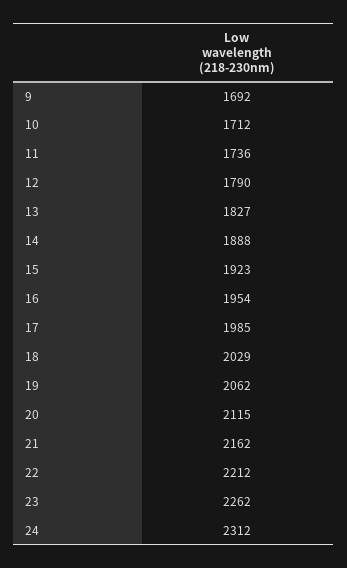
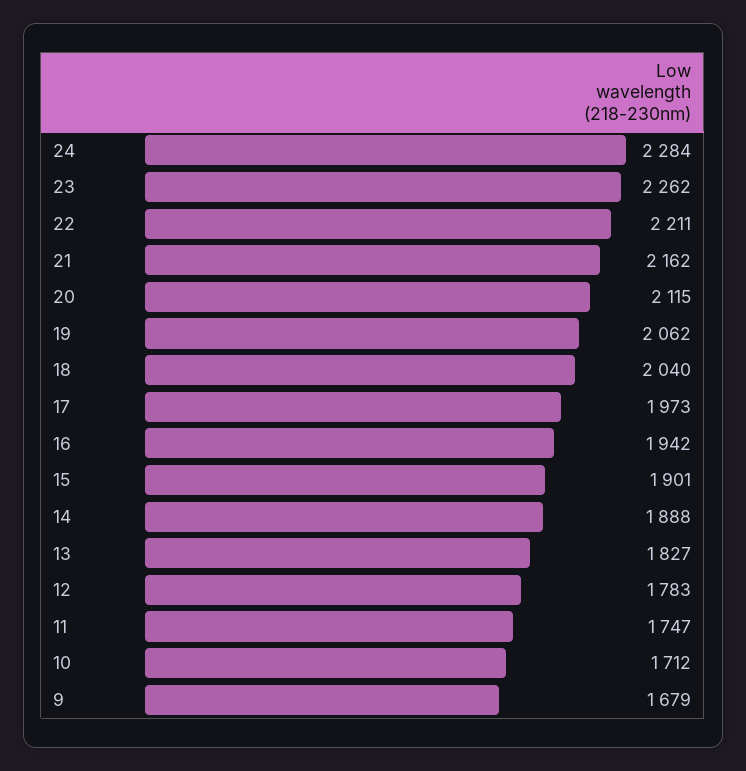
9: 1692 -> 1679
11: 1736 -> 1747
12: 1790 -> 1783
15: 1923 -> 1901
16: 1954 -> 1942
17: 1985 -> 1973
18: 2029 -> 2040
22: 2212 -> 2211
24: 2312 -> 2284

